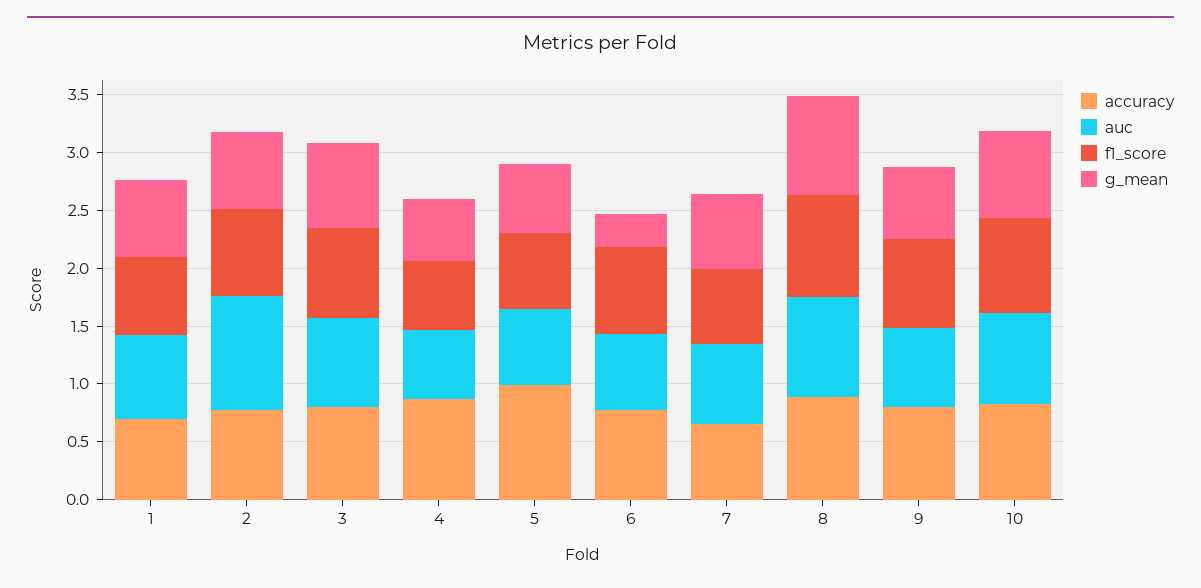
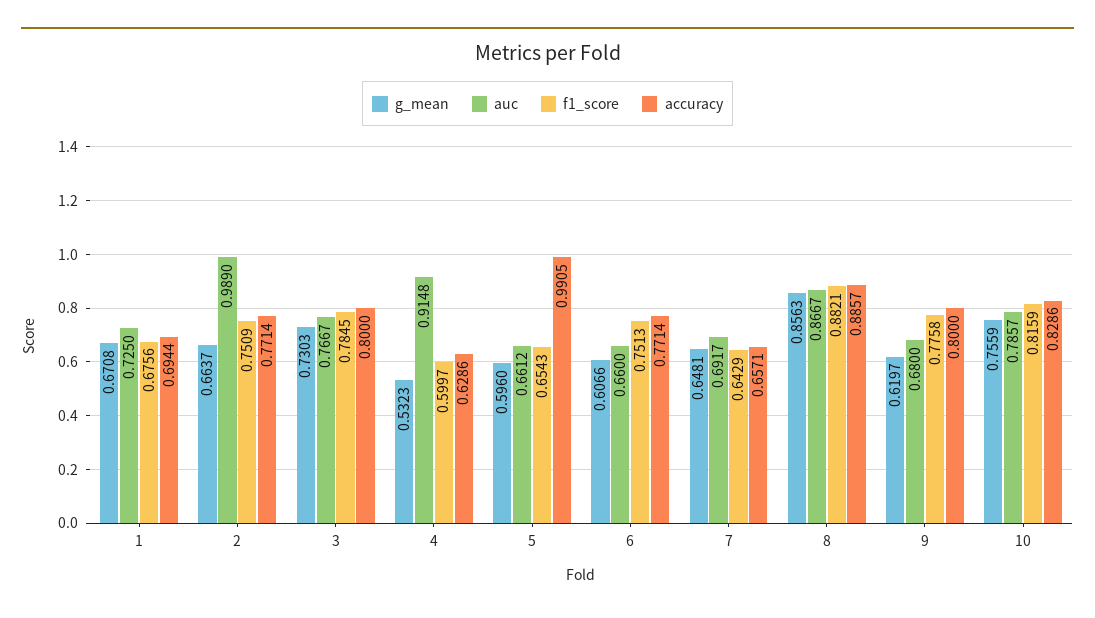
accuracy, 4: 0.9 -> 0.6286
auc, 4: 0.6 -> 0.9148
g_mean, 6: 0.3 -> 0.6066

